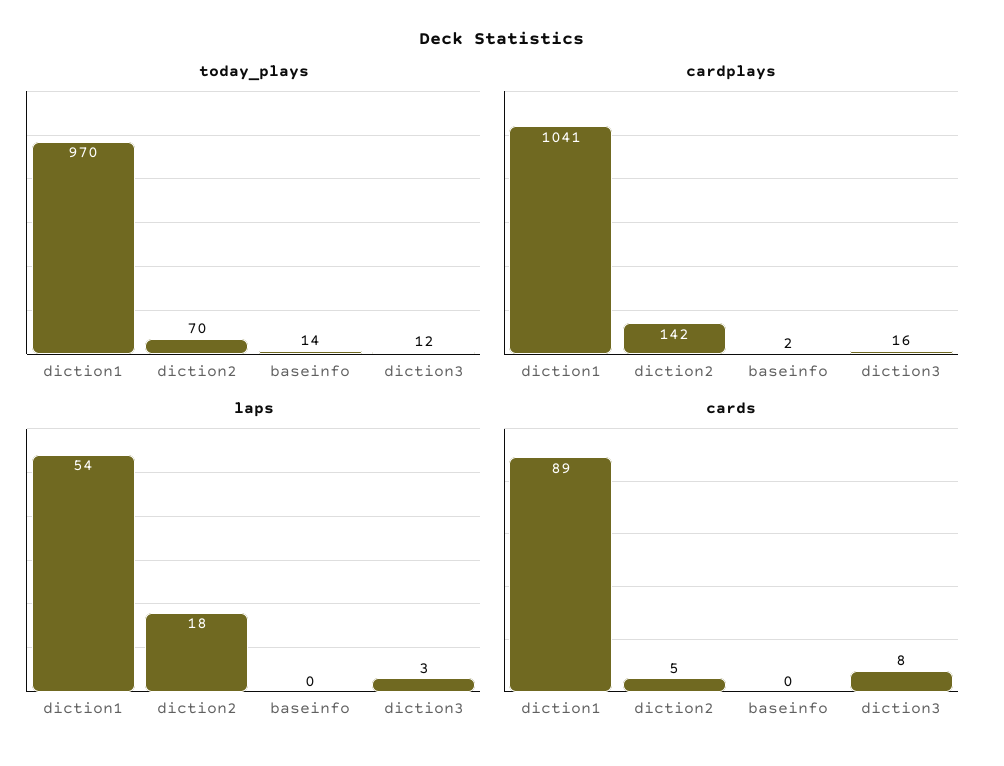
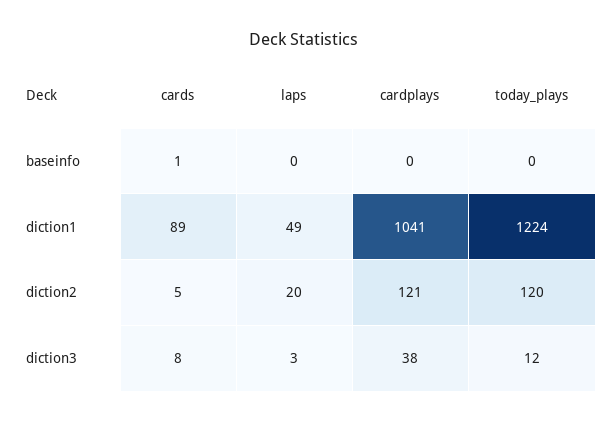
today_plays, diction1: 970 -> 1224
today_plays, diction2: 70 -> 120
today_plays, baseinfo: 14 -> 0
cardplays, diction2: 142 -> 121
cardplays, baseinfo: 2 -> 0
cardplays, diction3: 16 -> 38
laps, diction1: 54 -> 49
laps, diction2: 18 -> 20
cards, baseinfo: 0 -> 1

